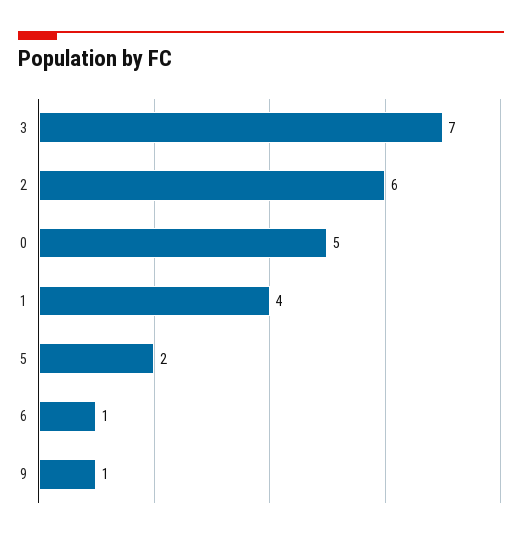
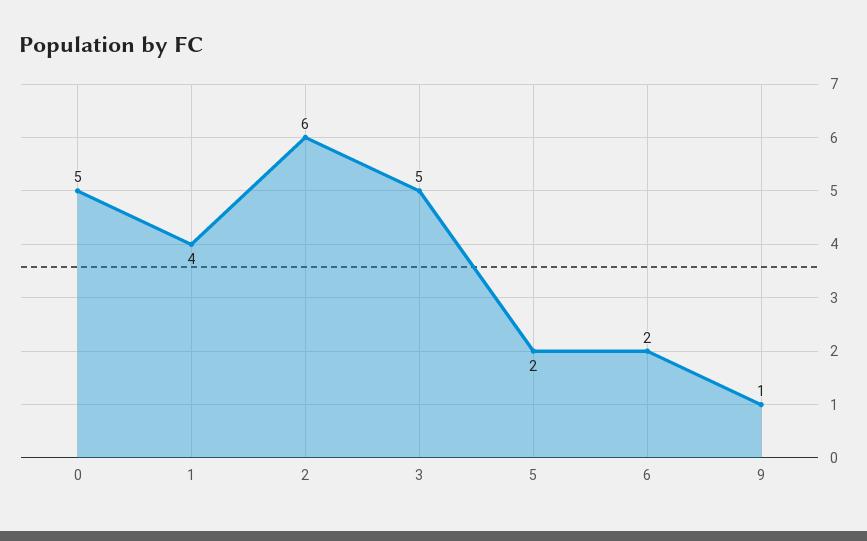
3: 7 -> 5
6: 1 -> 2

